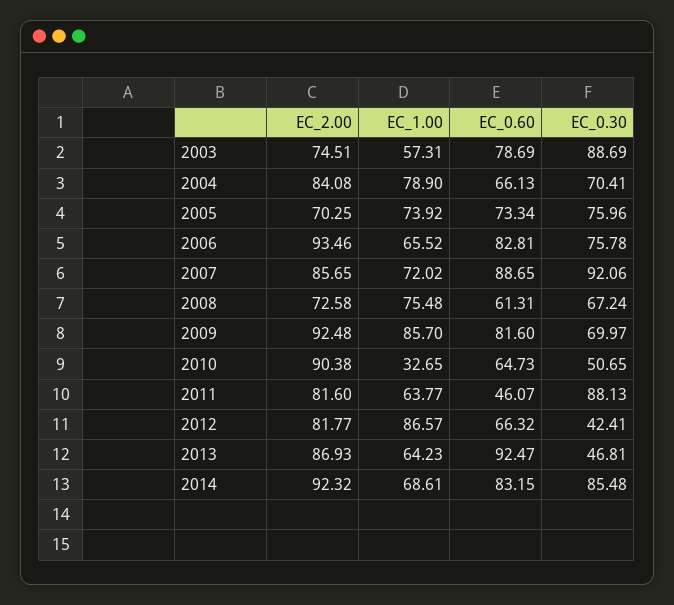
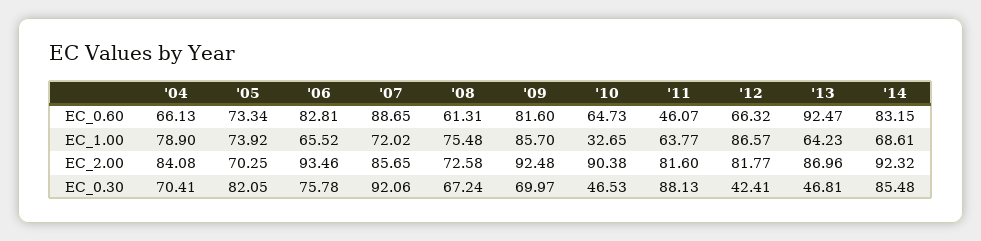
EC_2.00, 2003: 74.51 -> none
EC_1.00, 2003: 57.31 -> none
EC_0.60, 2003: 78.69 -> none
EC_0.30, 2003: 88.69 -> none
EC_0.30, 2005: 75.96 -> 82.05
EC_0.30, 2010: 50.65 -> 46.53
EC_2.00, 2013: 86.93 -> 86.96

